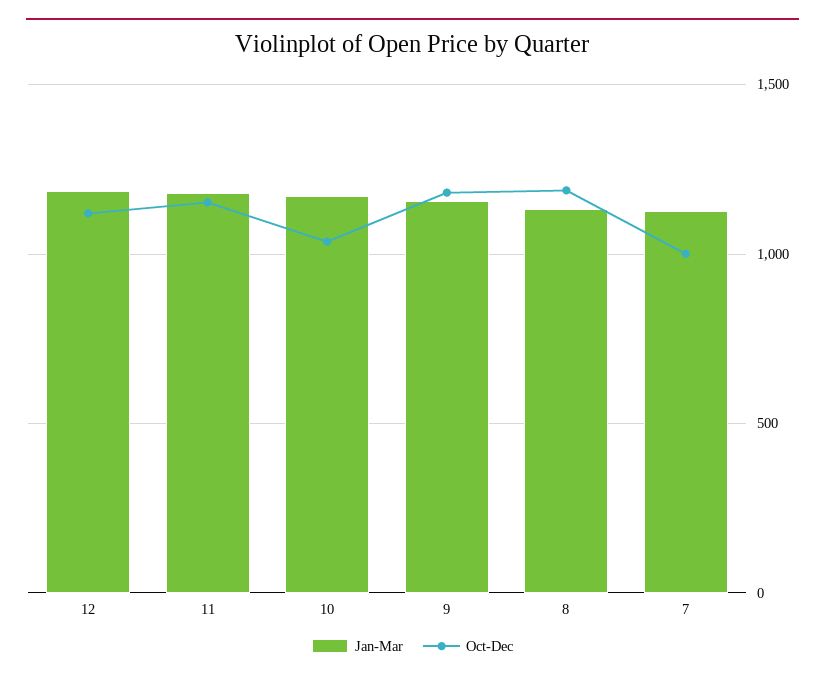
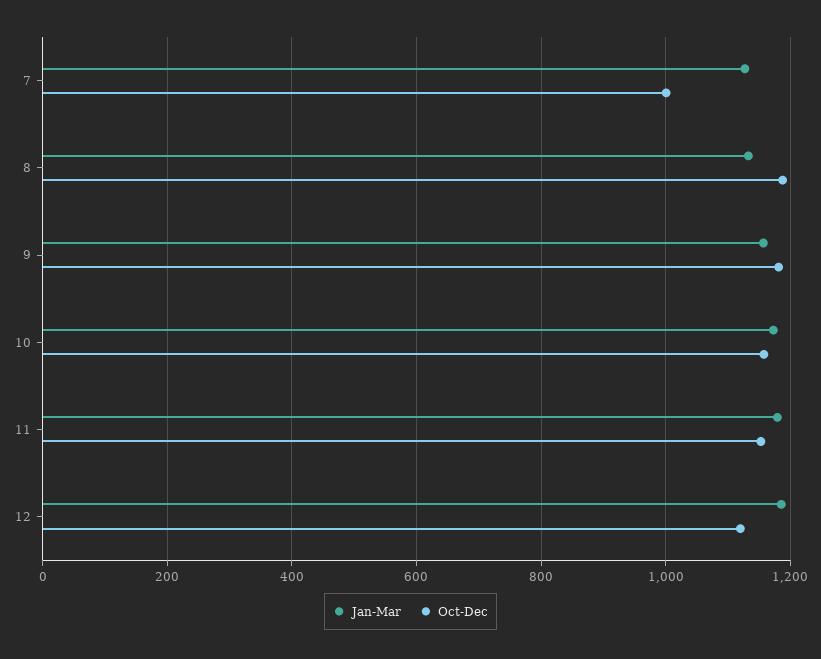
Oct-Dec, 10: 1050 -> 1160

